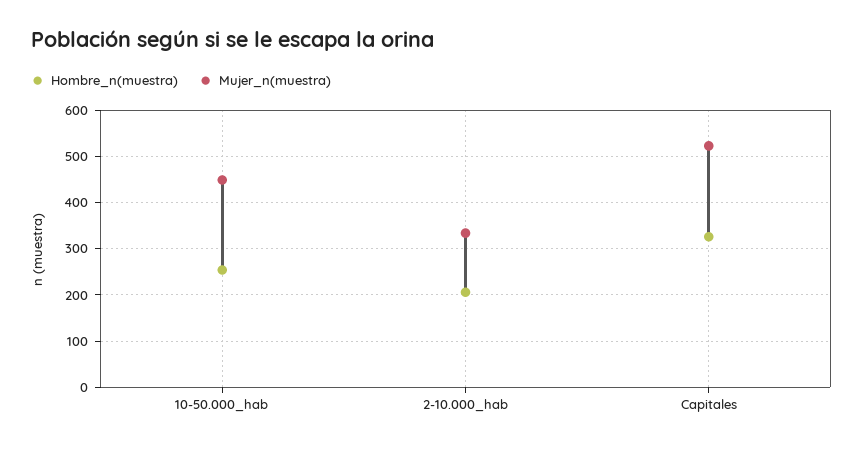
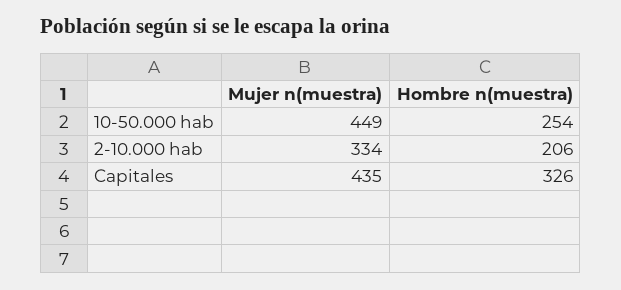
Mujer_n(muestra), Capitales: 520 -> 435

